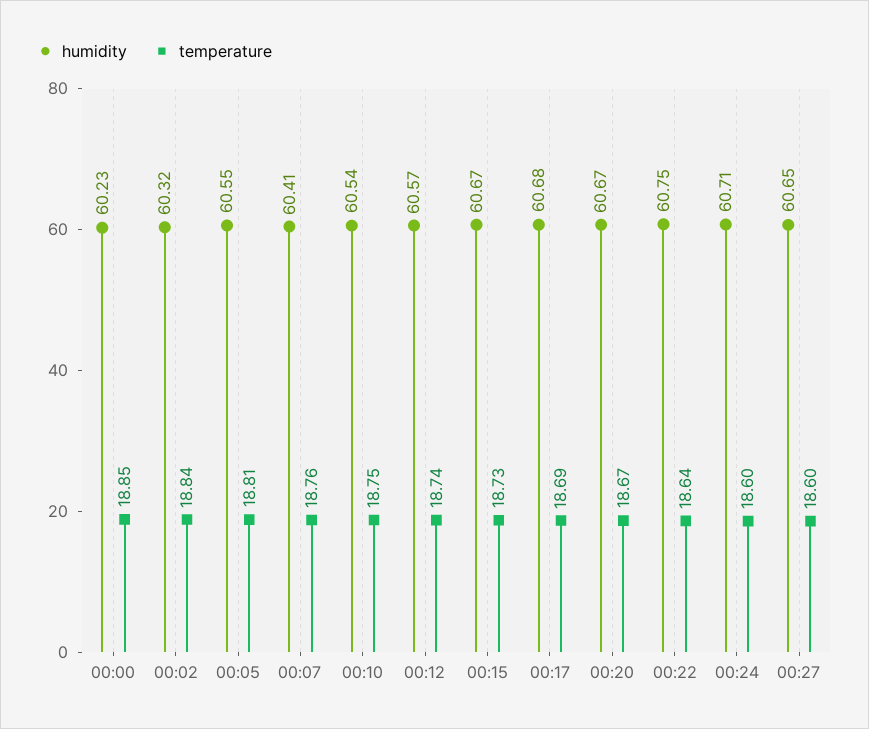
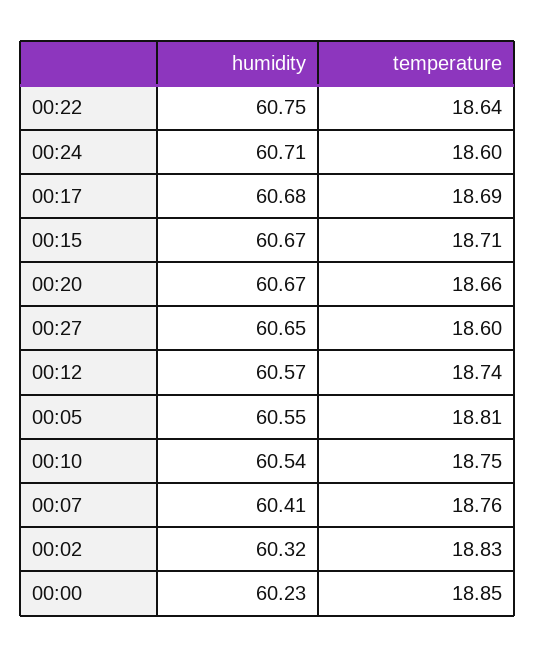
temperature, 00:02: 18.84 -> 18.83
temperature, 00:15: 18.73 -> 18.71
temperature, 00:20: 18.67 -> 18.66

